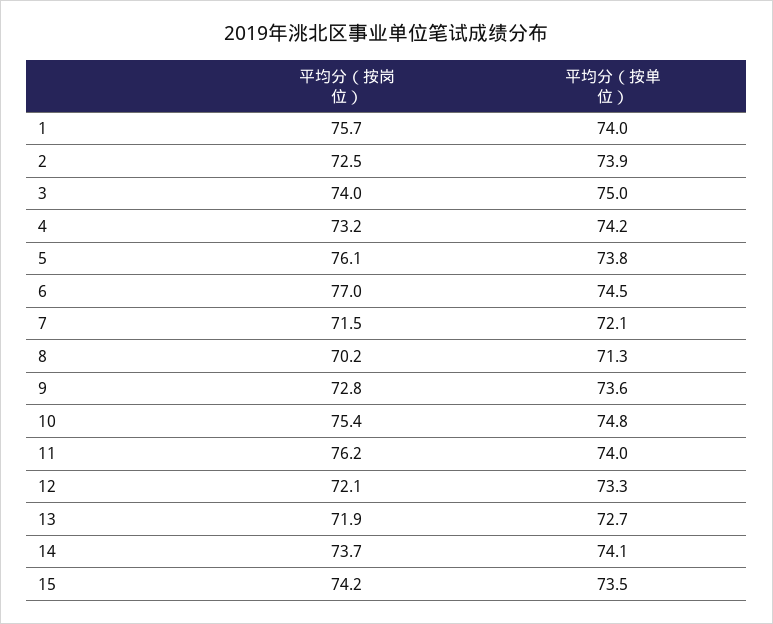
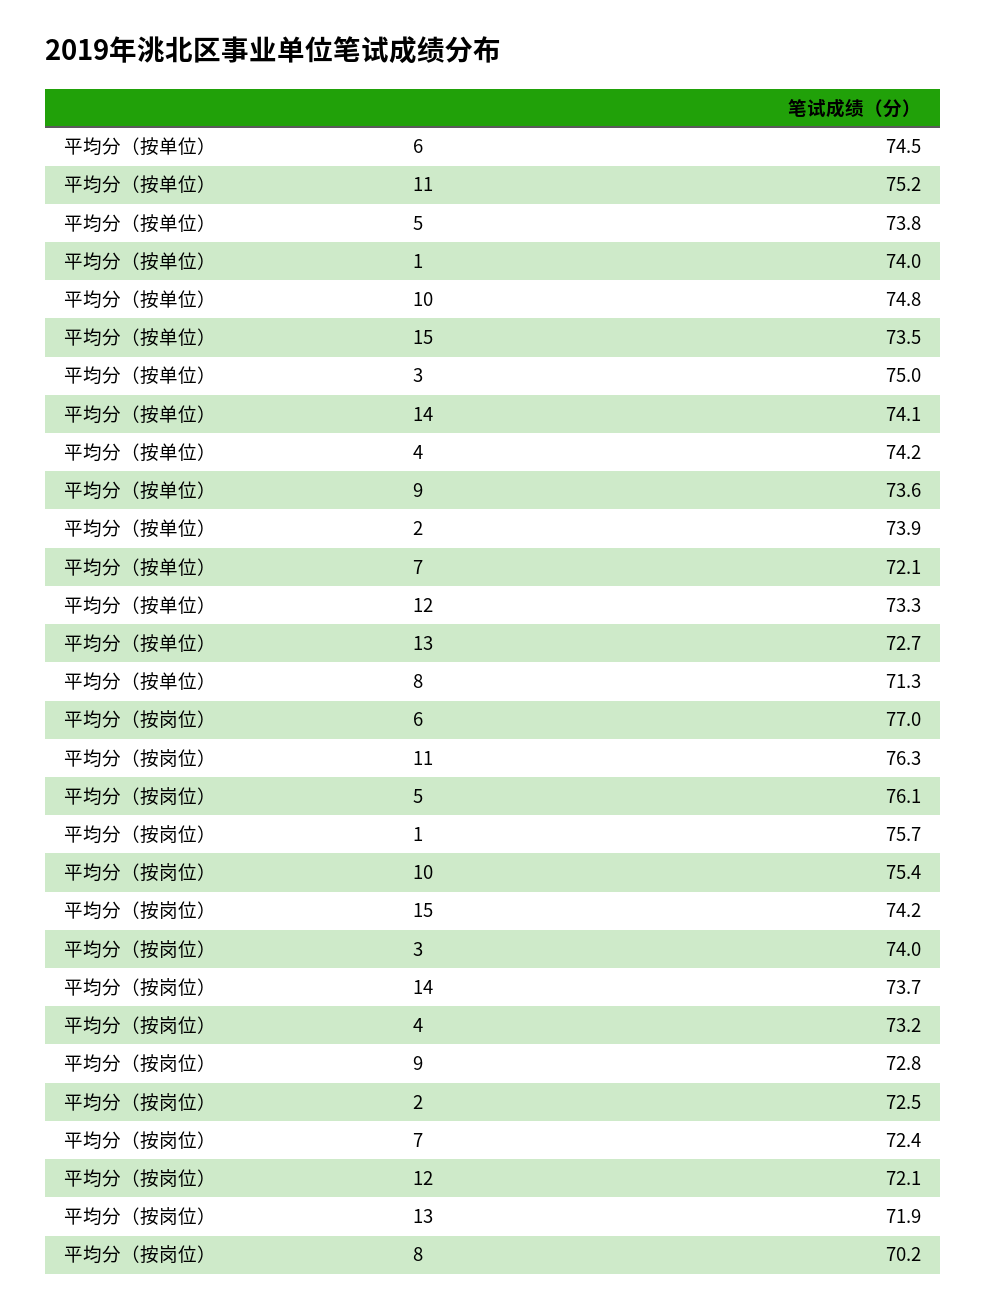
平均分（按岗位）, 7: 71.5 -> 72.4
平均分（按岗位）, 11: 76.2 -> 76.3
平均分（按单位）, 11: 74 -> 75.2

